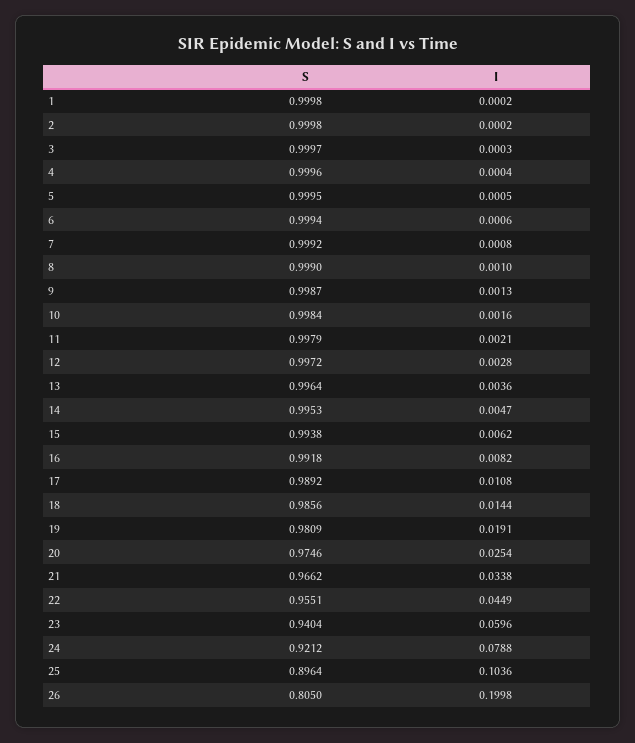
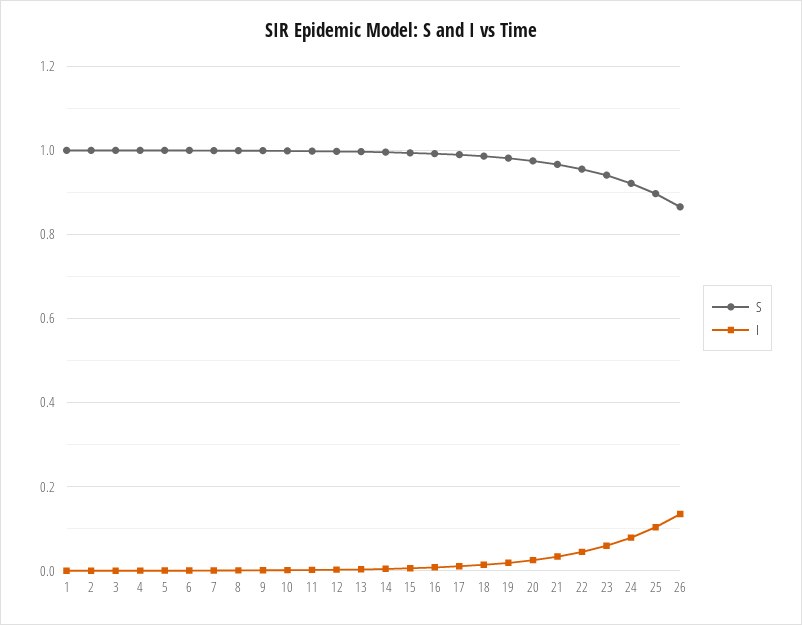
S, 26: 0.805 -> 0.86
I, 26: 0.1998 -> 0.14

